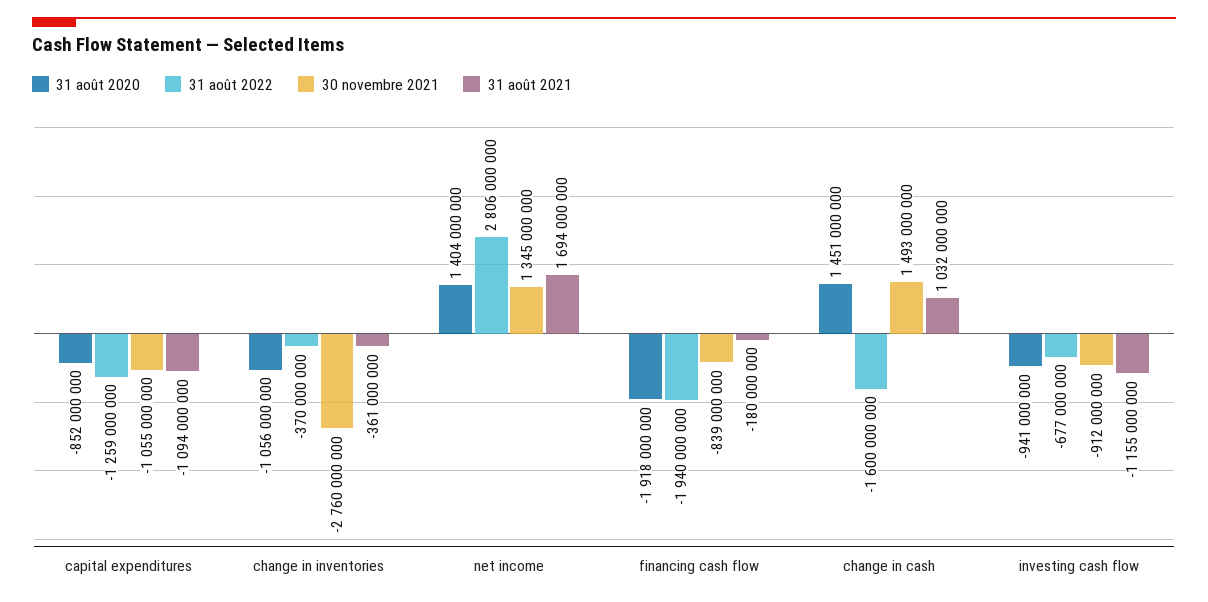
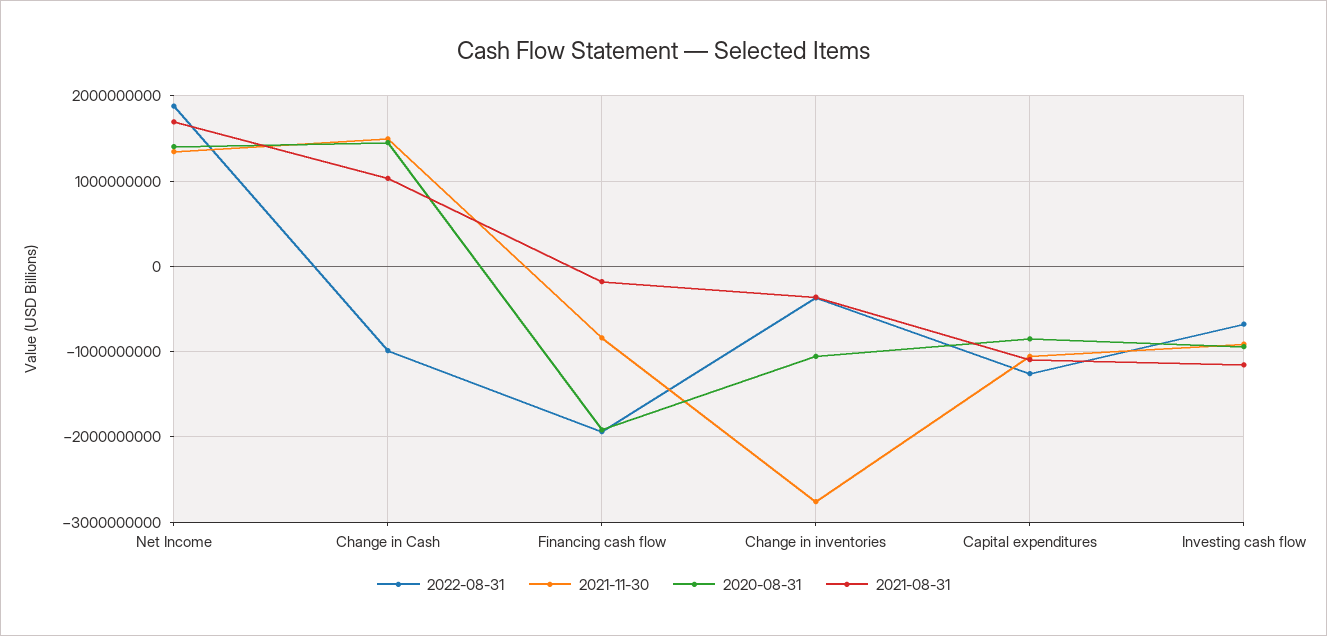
31 août 2022, net income: 2806000000 -> 1900000000
31 août 2022, change in cash: -1600000000 -> -1000000000

